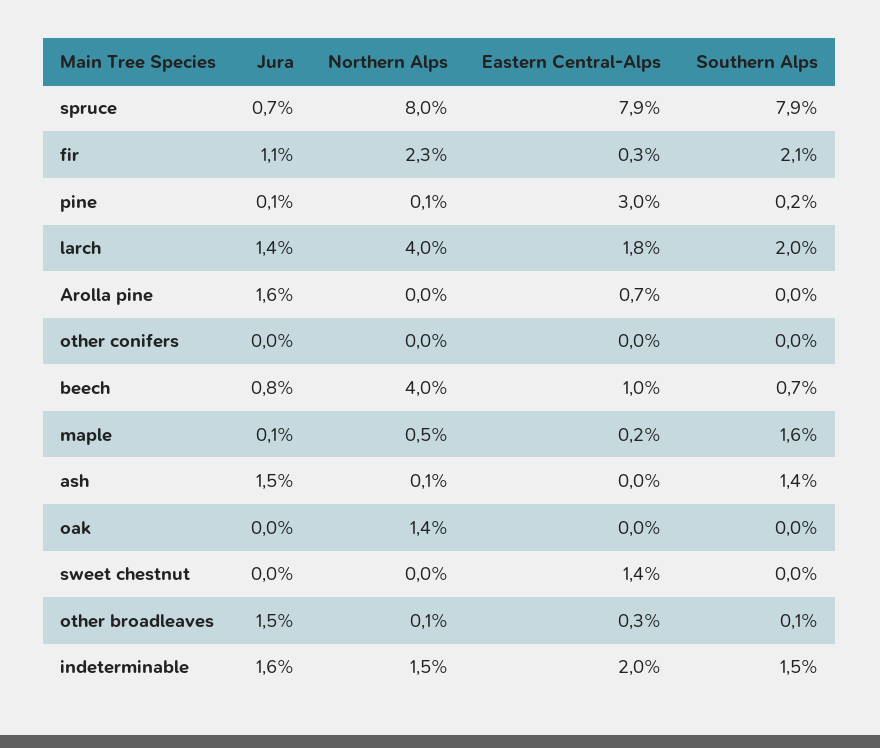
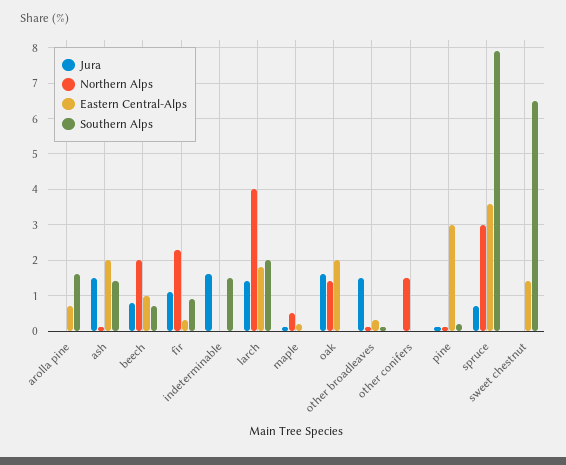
Northern Alps, spruce: 8 -> 3
Eastern Central-Alps, spruce: 7.9 -> 3.5
Southern Alps, fir: 2.1 -> 1
Jura, Arolla pine: 1.6 -> 0
Southern Alps, Arolla pine: 0 -> 1.5
Northern Alps, other conifers: 0 -> 1.5
Northern Alps, beech: 4 -> 2
Southern Alps, maple: 1.6 -> 0
Eastern Central-Alps, ash: 0 -> 2
Jura, oak: 0 -> 1.5
Eastern Central-Alps, oak: 0 -> 2
Southern Alps, sweet chestnut: 0 -> 6.5
Northern Alps, indeterminable: 1.5 -> 0
Eastern Central-Alps, indeterminable: 2 -> 0

